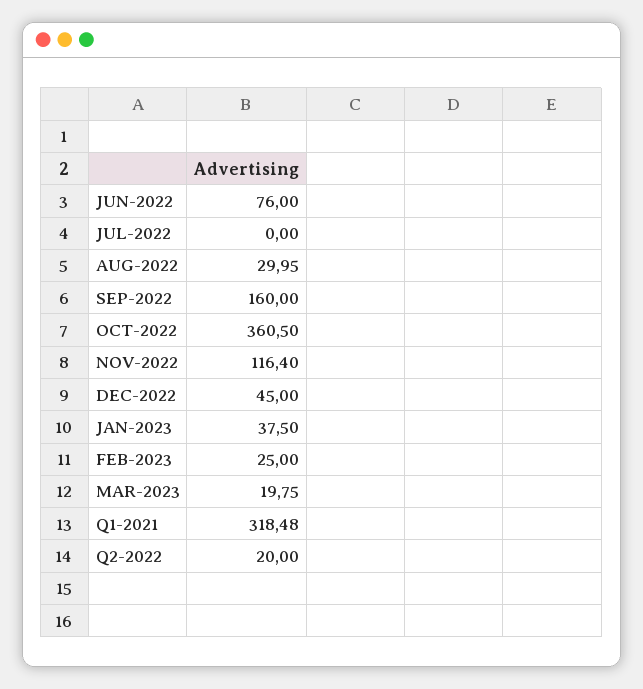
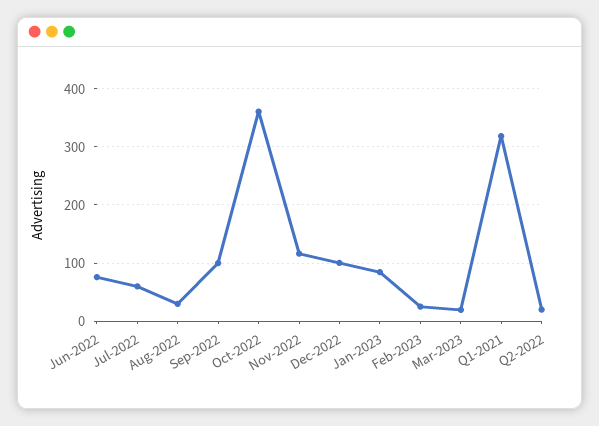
JUL-2022: 0 -> 60
SEP-2022: 160 -> 100
DEC-2022: 45 -> 100
JAN-2023: 37.5 -> 80

